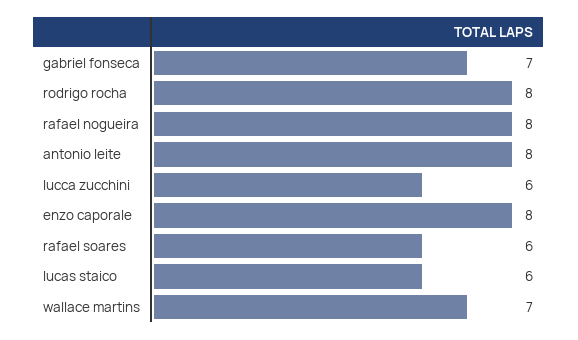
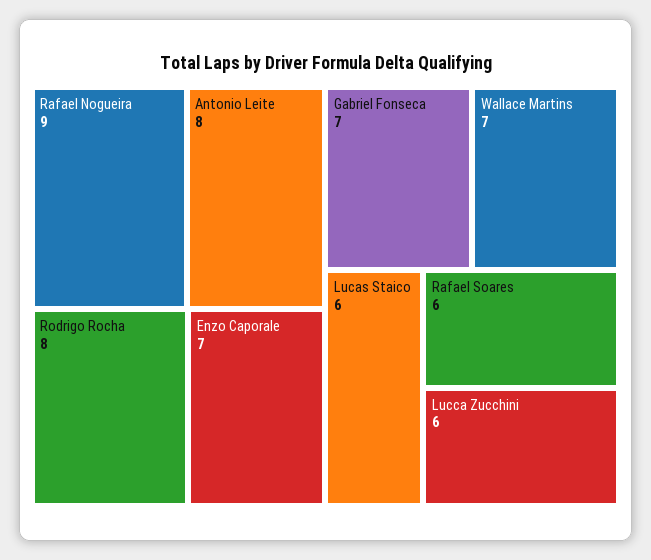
rafael nogueira: 8 -> 9
enzo caporale: 8 -> 7

